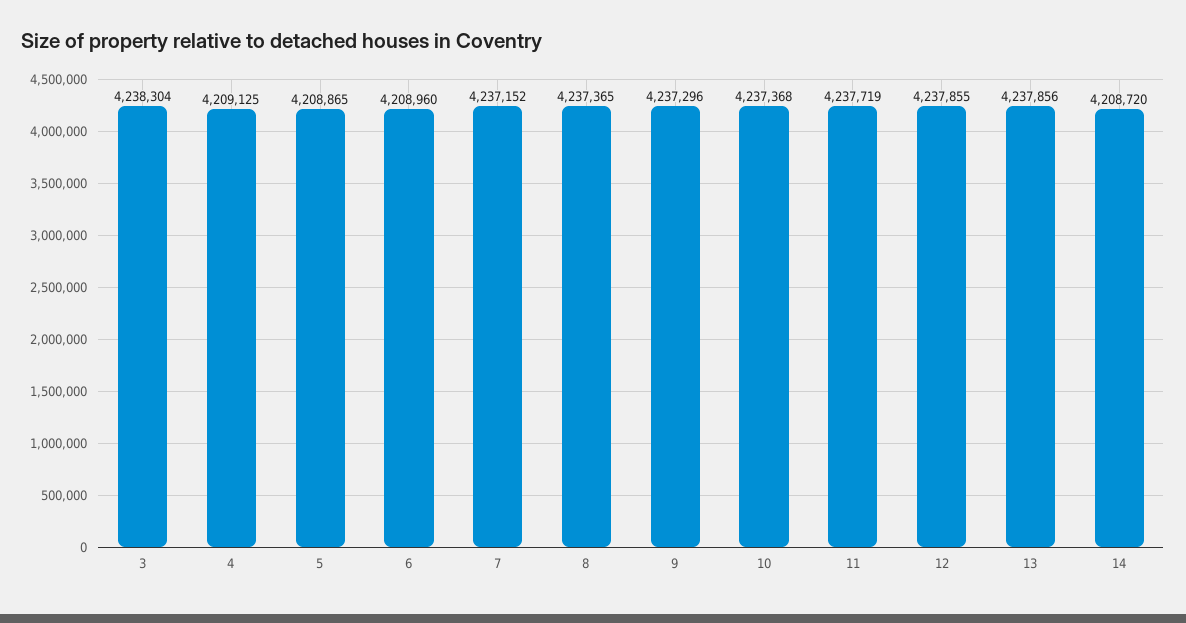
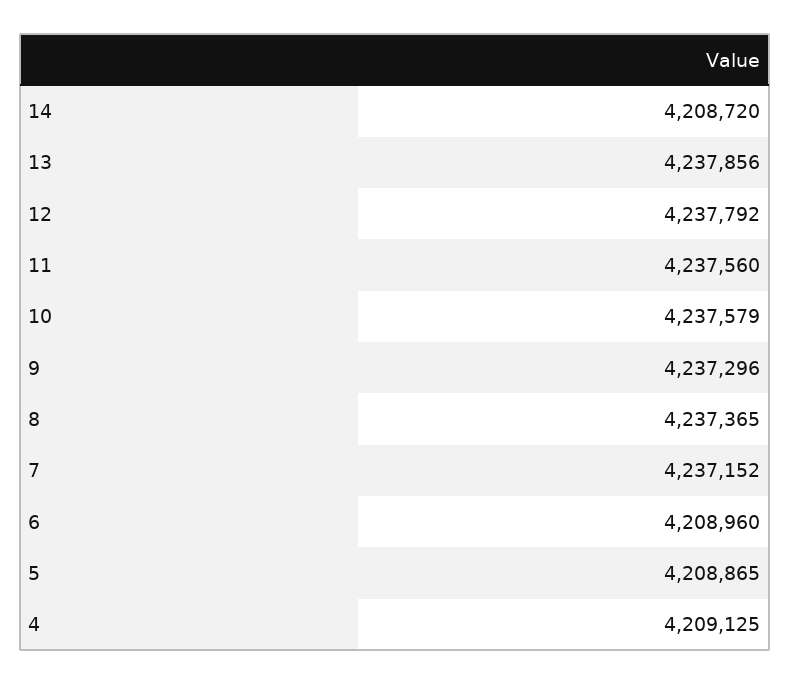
3: 4238304 -> none
10: 4237368 -> 4237579
11: 4237719 -> 4237560
12: 4237855 -> 4237792

